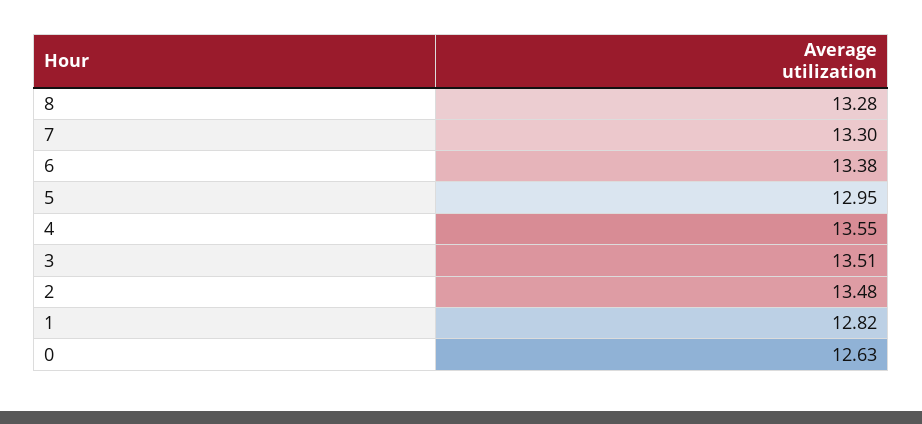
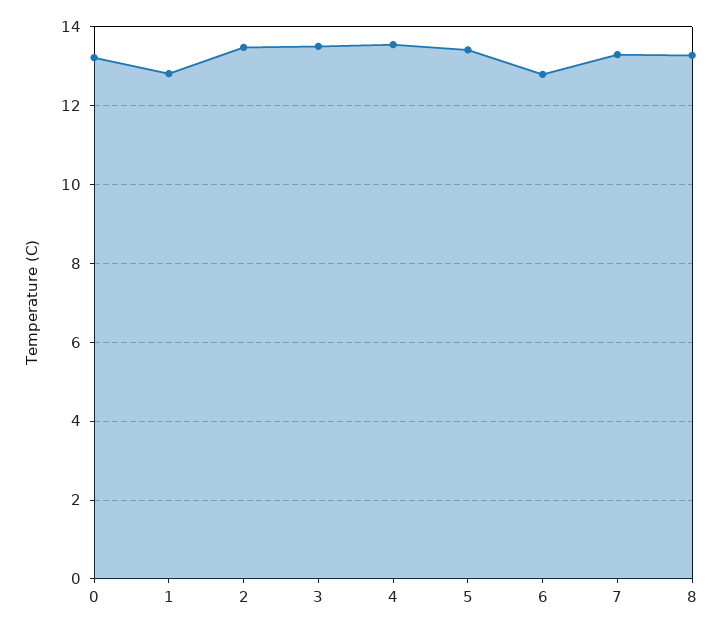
6: 13.38 -> 12.8
5: 12.95 -> 13.4
0: 12.63 -> 13.2

